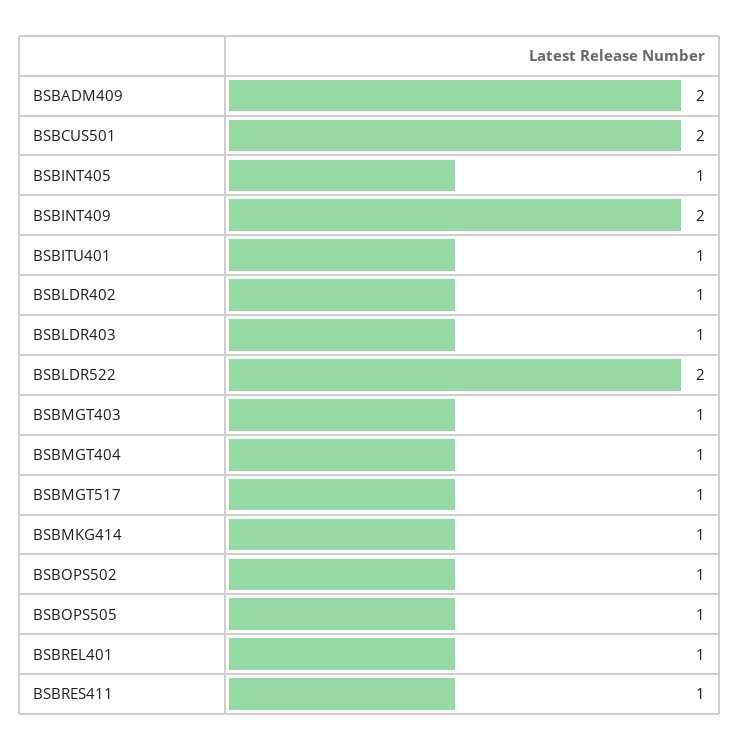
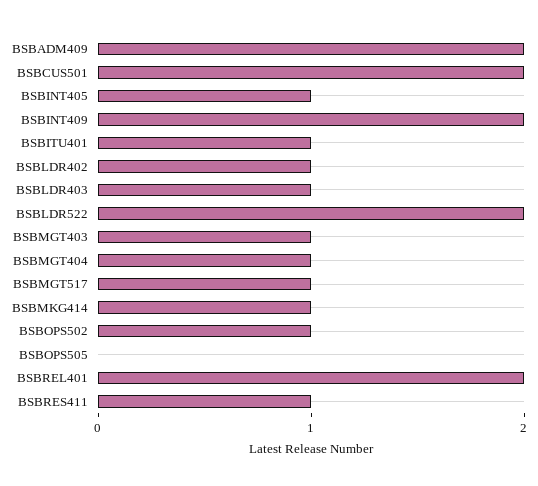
BSBOPS505: 1 -> 0
BSBREL401: 1 -> 2

